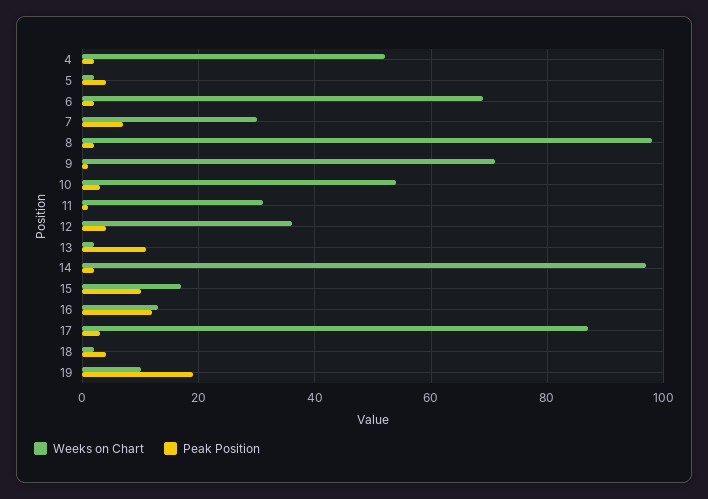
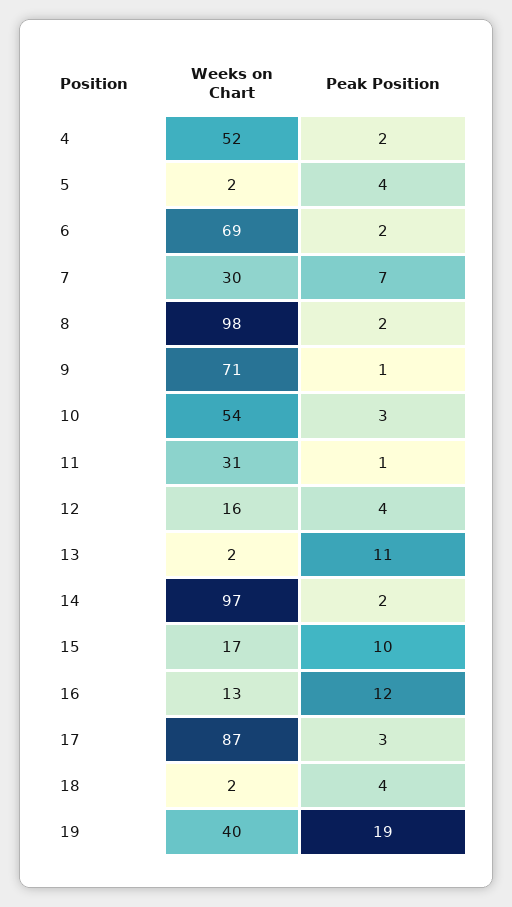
Weeks on Chart, 12: 35 -> 16
Weeks on Chart, 19: 10 -> 40

